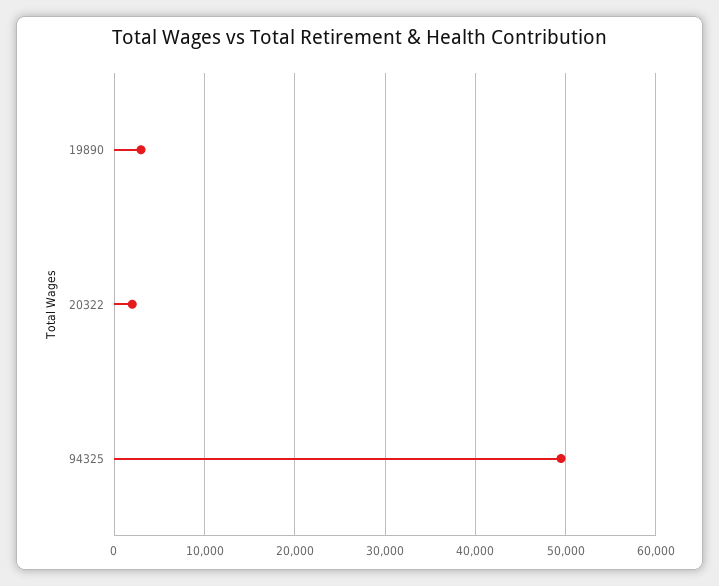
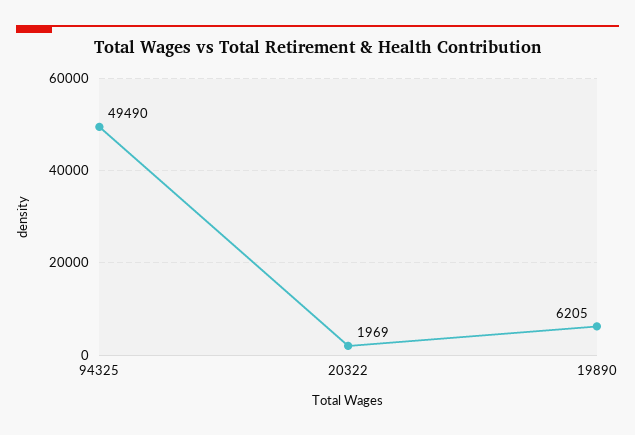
19890: 3000 -> 6205

